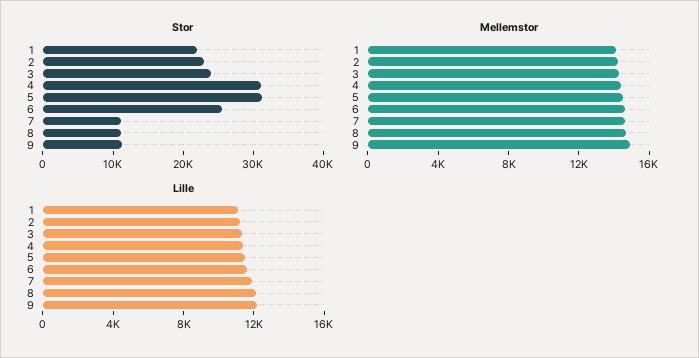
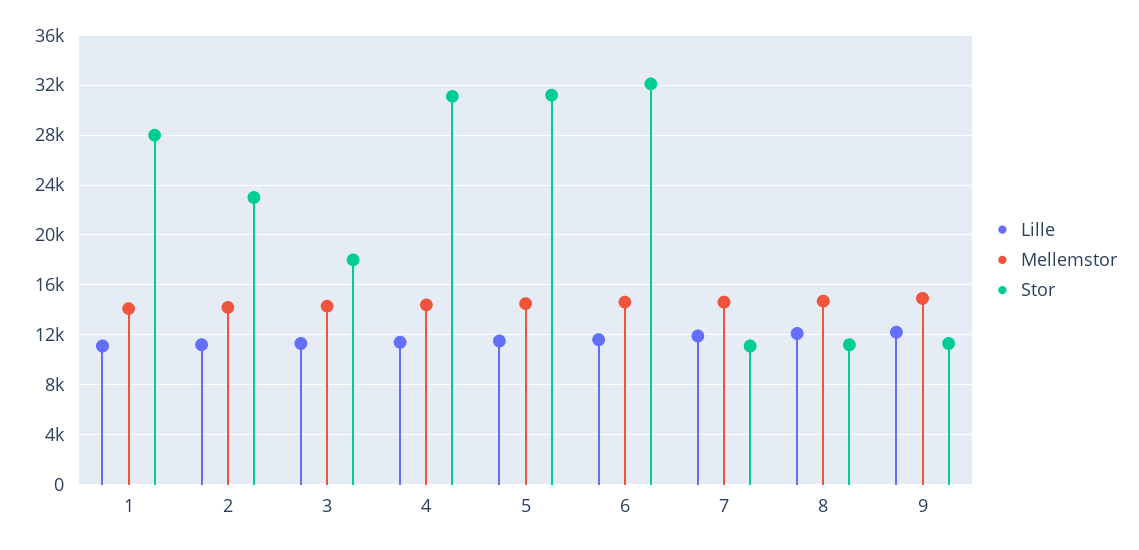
Stor, 1: 22000 -> 28000
Stor, 3: 24000 -> 18000
Stor, 6: 26000 -> 32000

